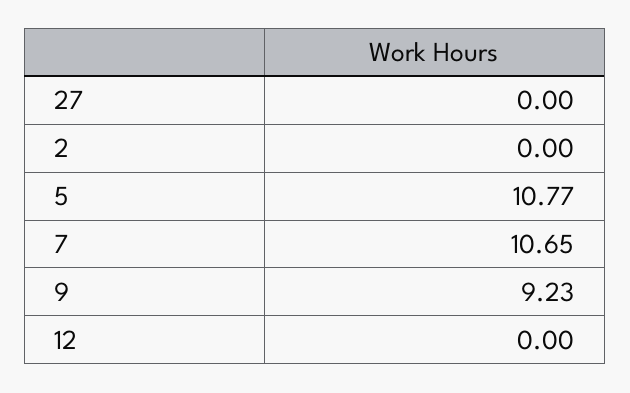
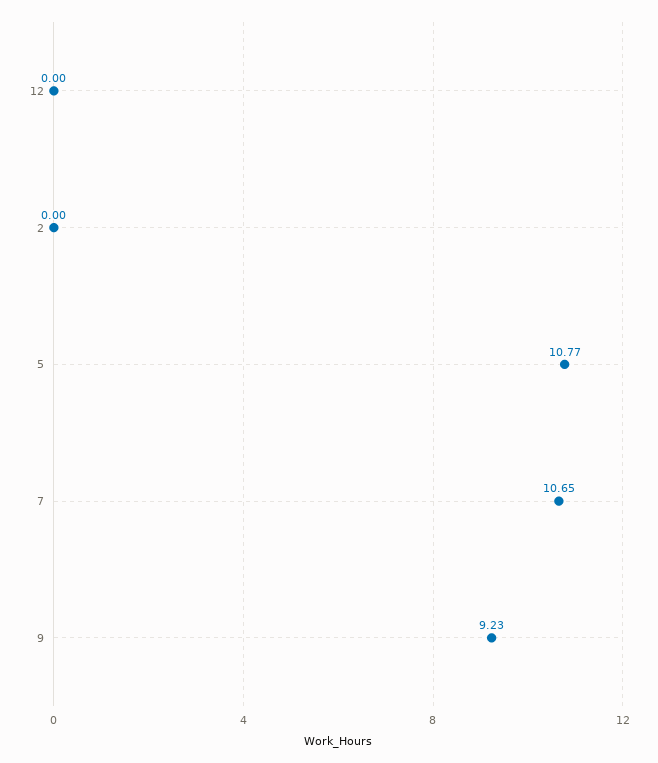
27: 0 -> none

